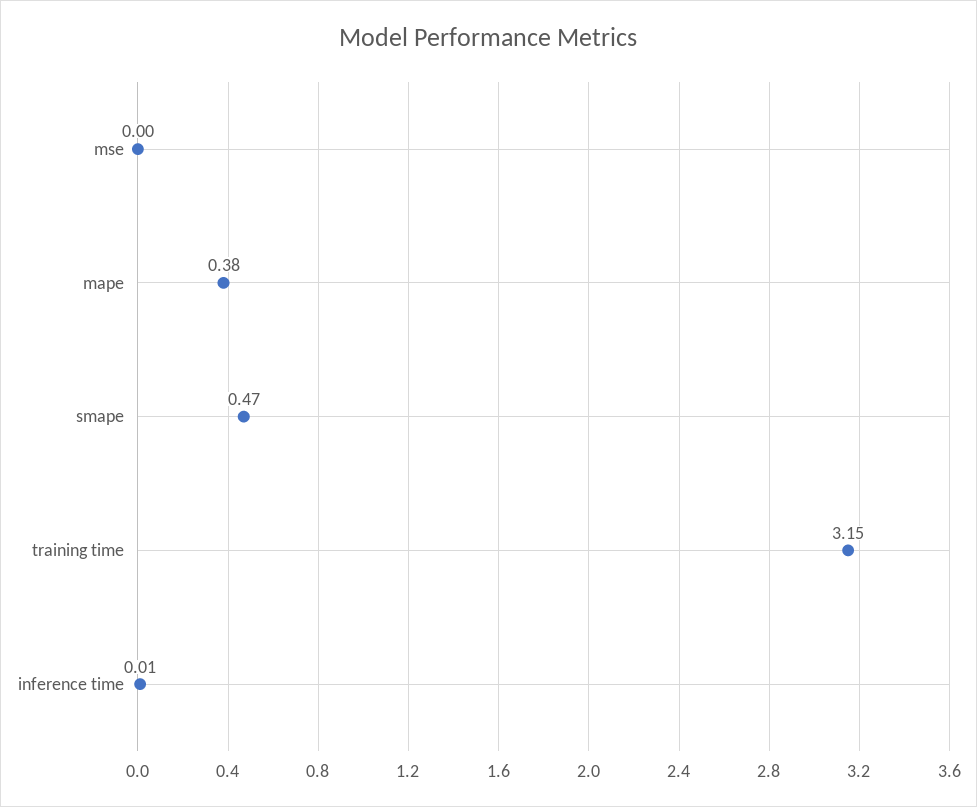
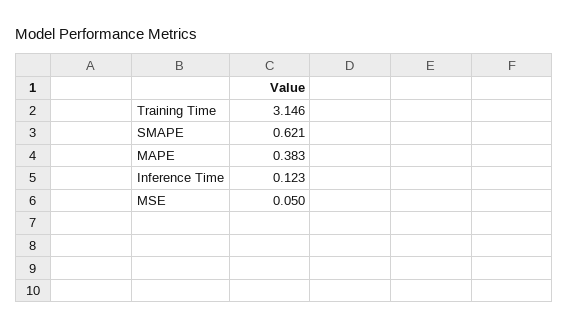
mse: 0 -> 0.05
smape: 0.47 -> 0.621
inference time: 0.01 -> 0.123

